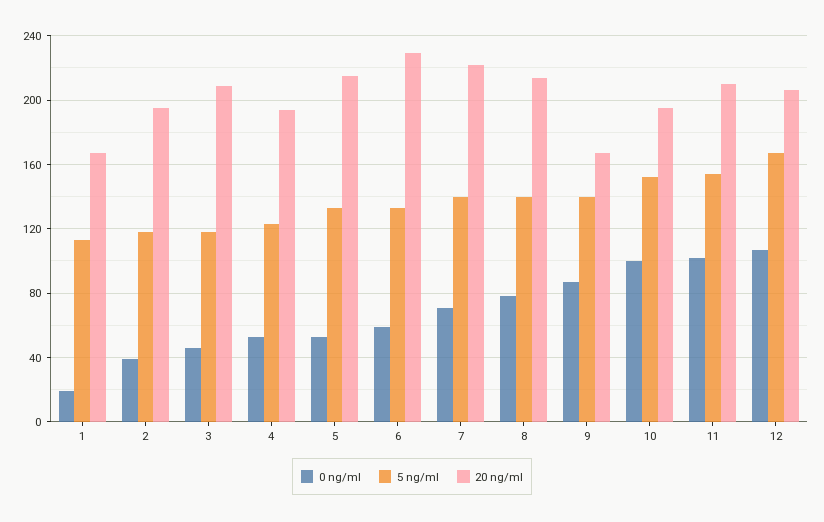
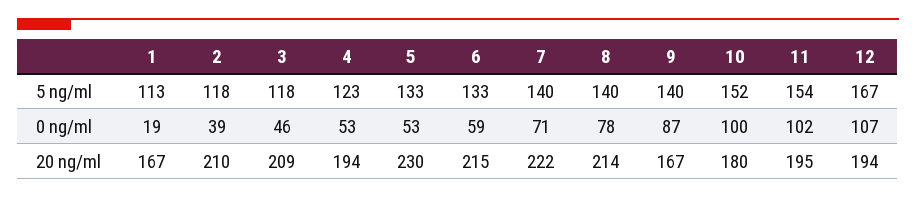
20 ng/ml, 2: 195 -> 210
20 ng/ml, 5: 215 -> 230
20 ng/ml, 6: 230 -> 215
20 ng/ml, 10: 195 -> 180
20 ng/ml, 11: 210 -> 195
20 ng/ml, 12: 205 -> 194

